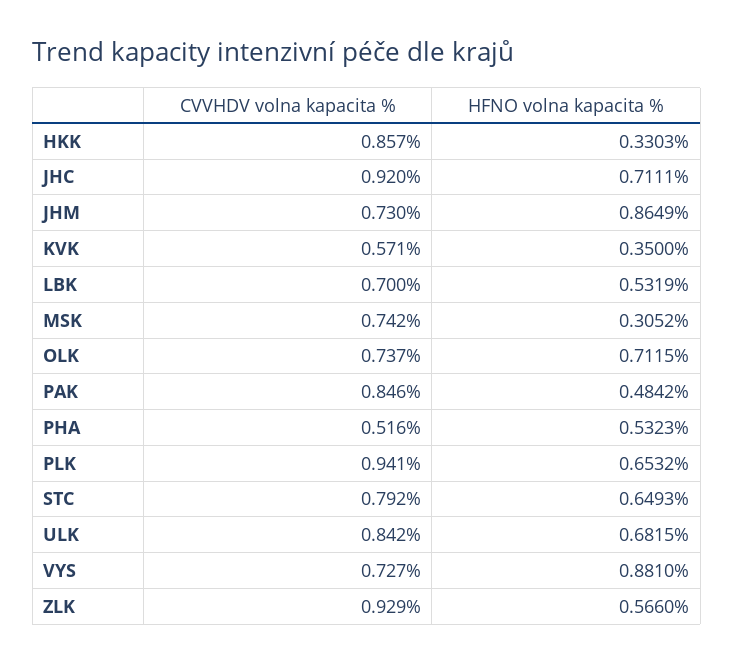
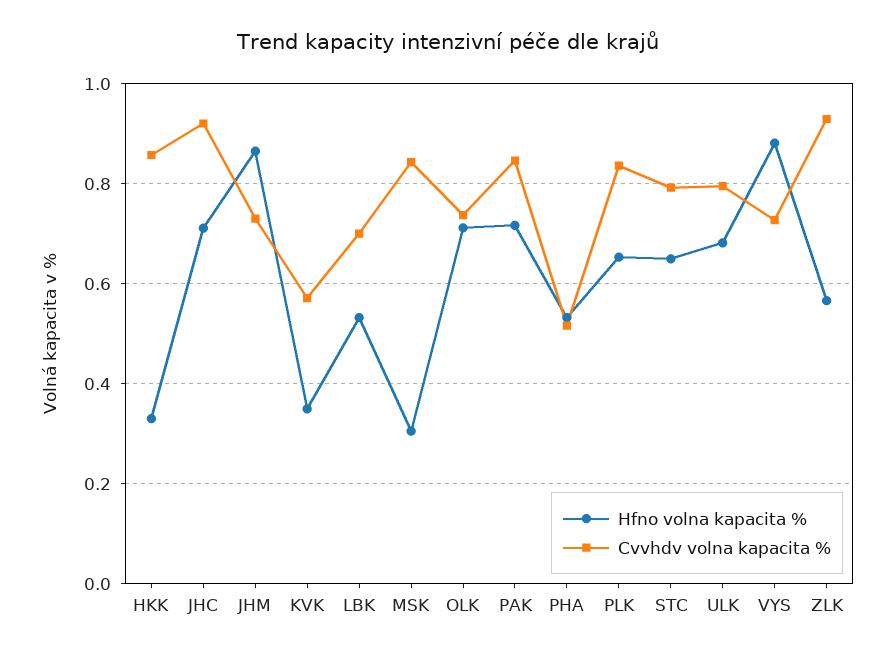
CVVHDV volna kapacita %, MSK: 0.742 -> 0.84
HFNO volna kapacita %, PAK: 0.4842 -> 0.72
CVVHDV volna kapacita %, PLK: 0.941 -> 0.84
CVVHDV volna kapacita %, ULK: 0.842 -> 0.8

